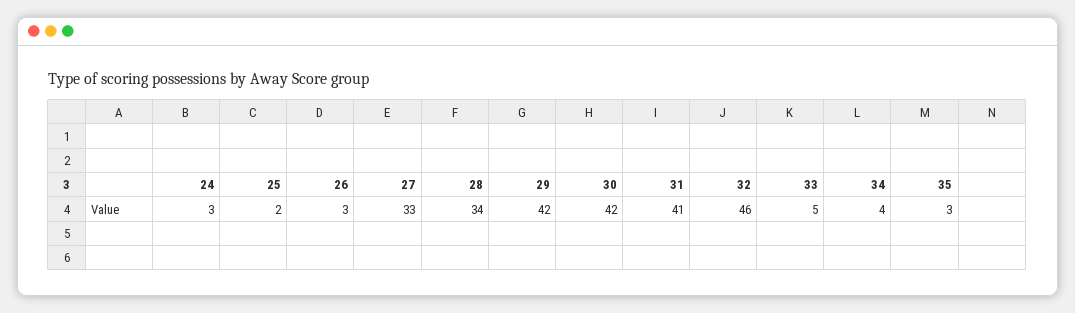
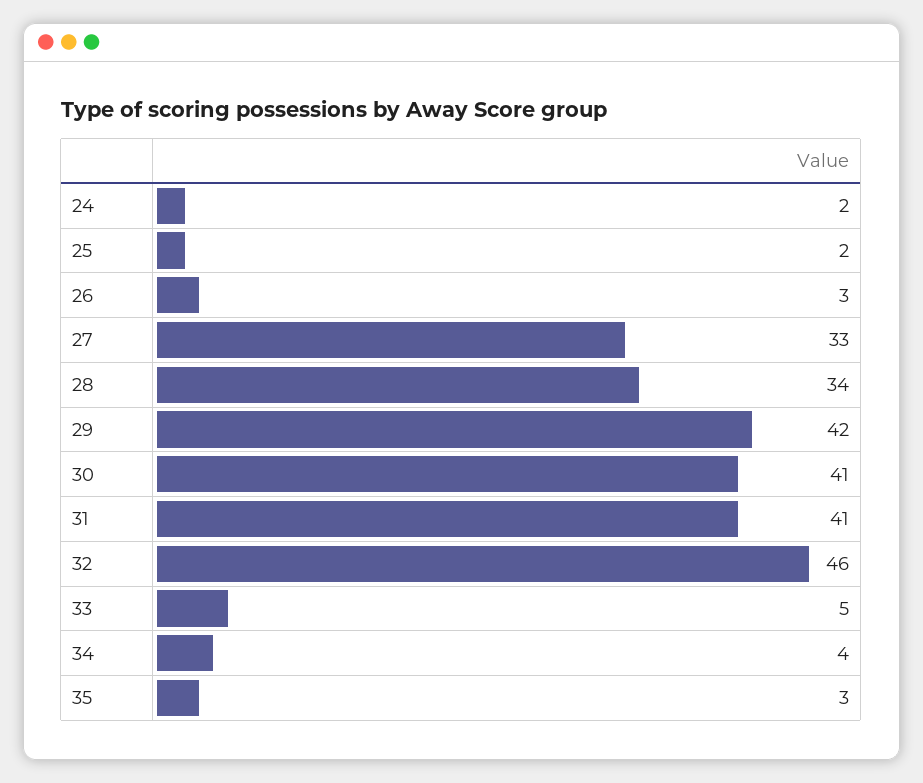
24: 3 -> 2
30: 42 -> 41

